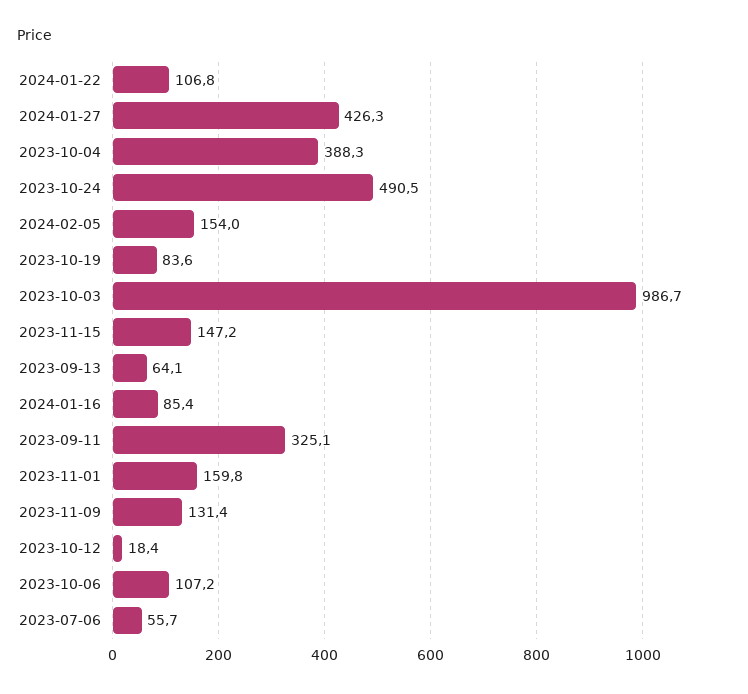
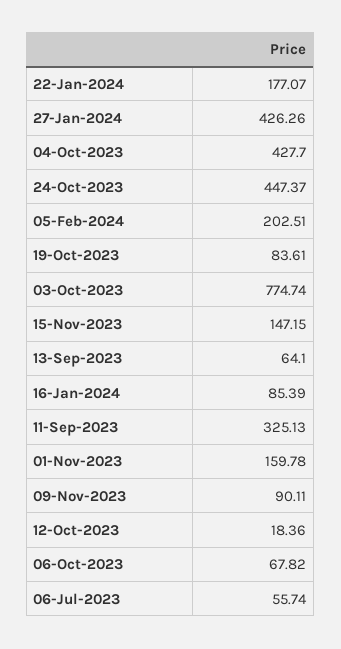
2024-01-22: 106.8 -> 177.07
2023-10-04: 388.3 -> 427.7
2023-10-24: 490.5 -> 447.37
2024-02-05: 154 -> 202.51
2023-10-03: 986.7 -> 774.74
2023-11-09: 131.4 -> 90.11
2023-10-06: 107.2 -> 67.82

